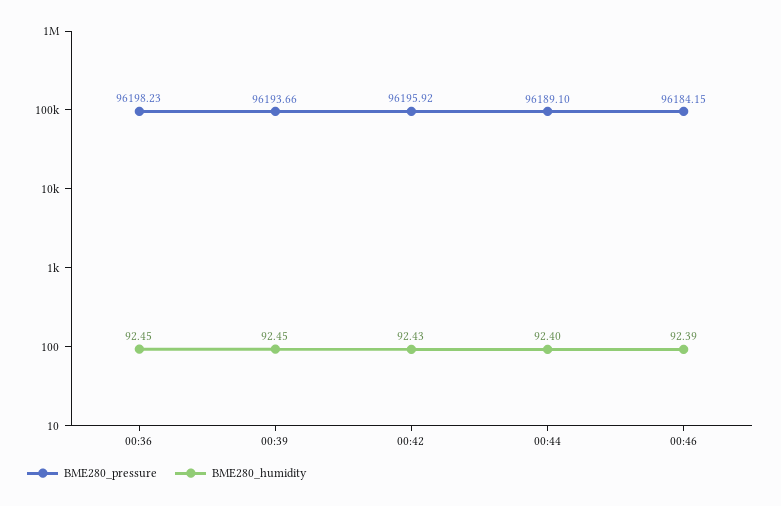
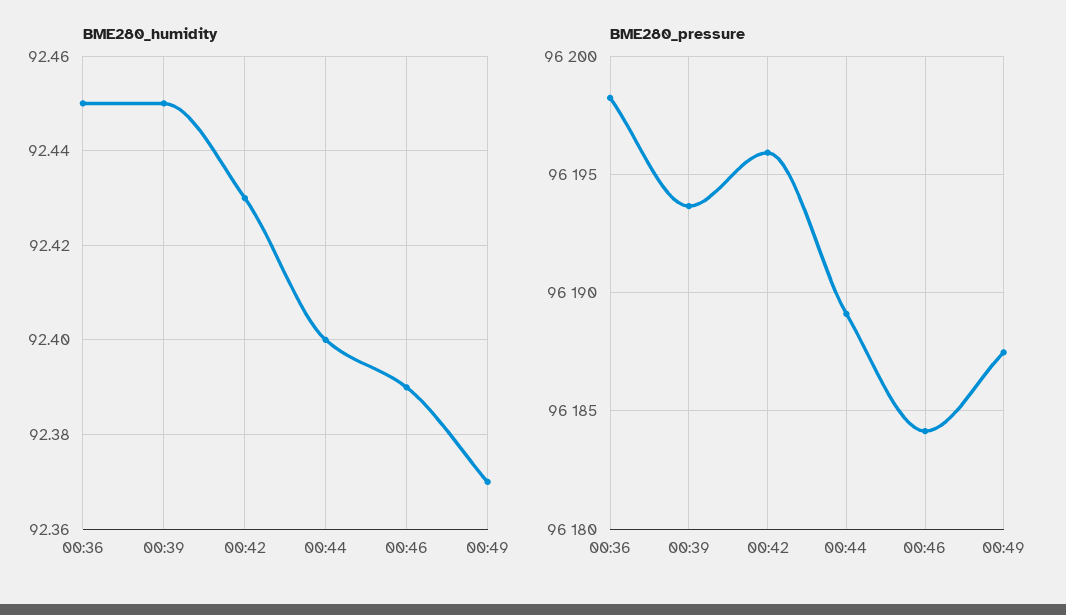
BME280_humidity, 00:49: none -> 92.37
BME280_pressure, 00:49: none -> 96187.5

